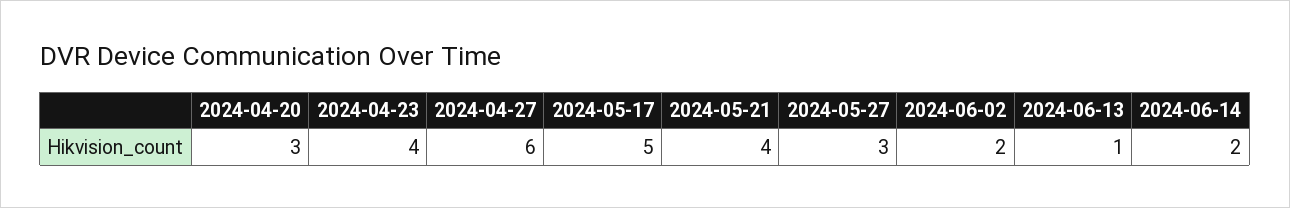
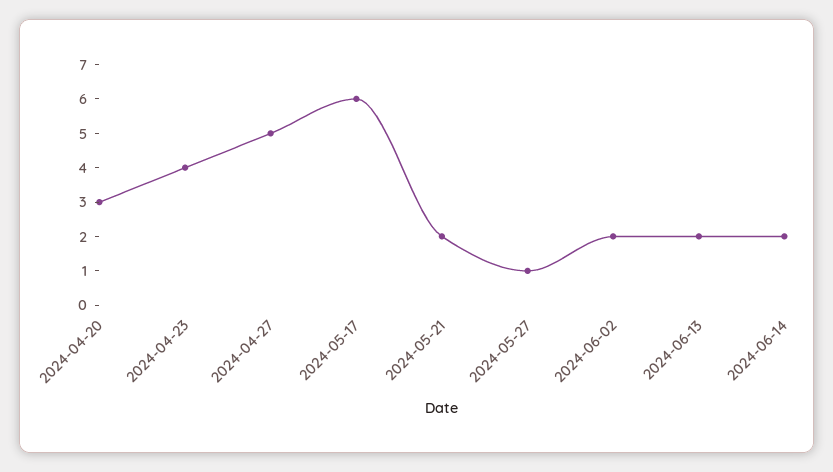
2024-04-27: 6 -> 5
2024-05-17: 5 -> 6
2024-05-21: 4 -> 2
2024-05-27: 3 -> 1
2024-06-13: 1 -> 2

